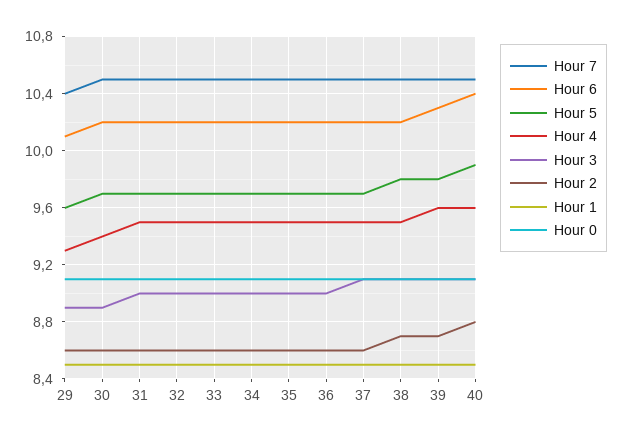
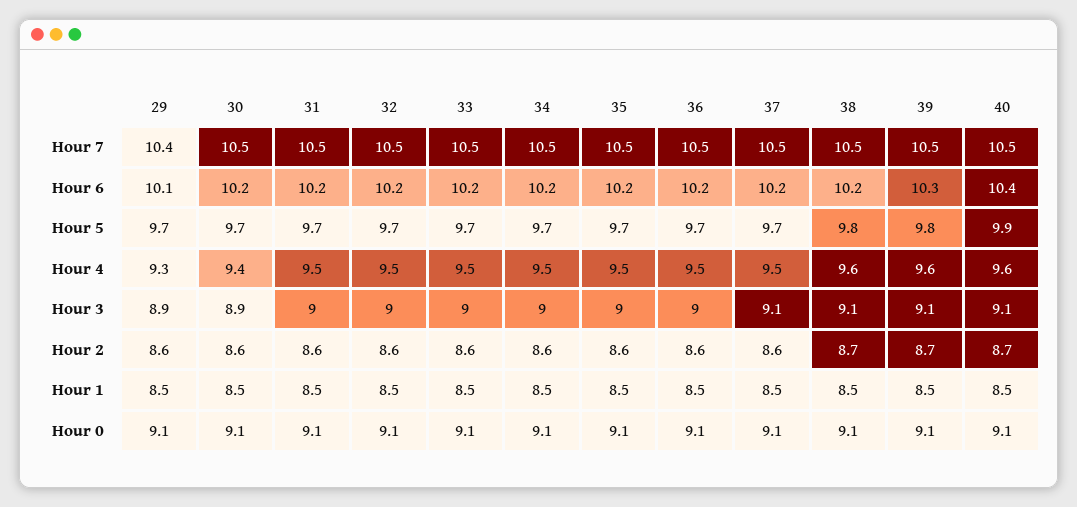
Hour 5, 29: 9.6 -> 9.7
Hour 4, 38: 9.5 -> 9.6
Hour 2, 40: 8.8 -> 8.7

